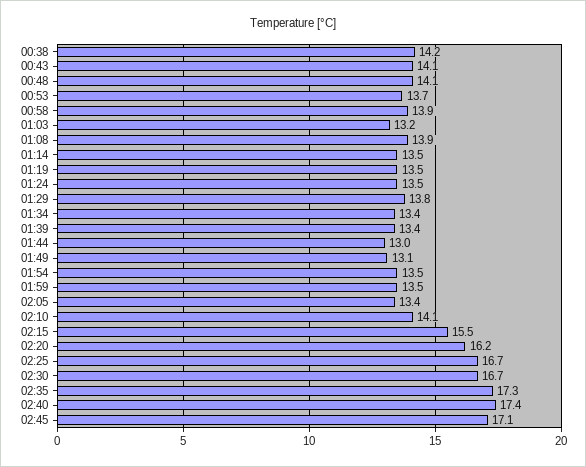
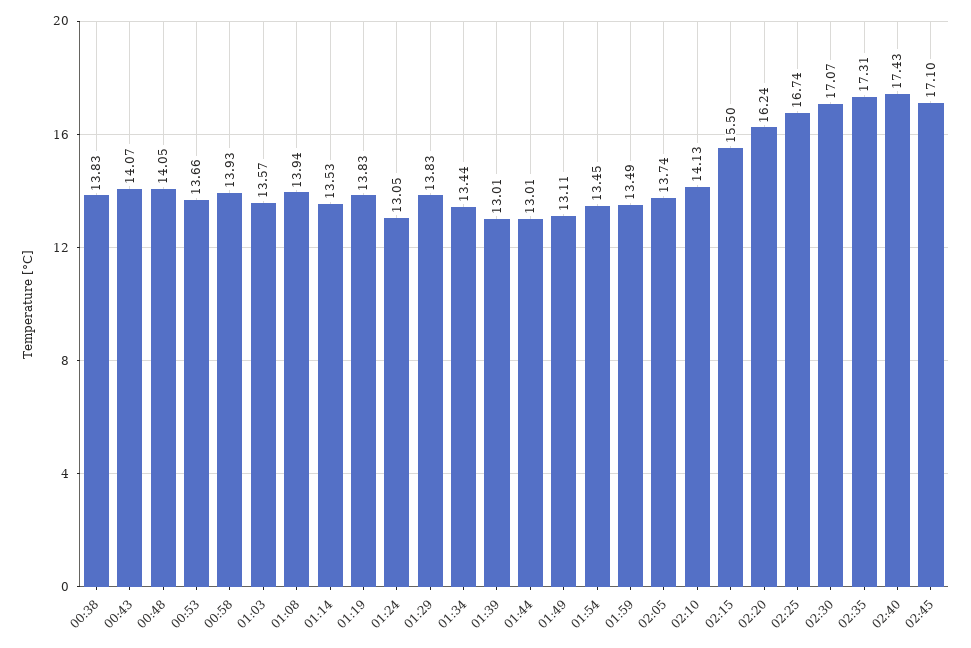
00:38: 14.2 -> 13.83
01:03: 13.2 -> 13.57
01:19: 13.5 -> 13.83
01:24: 13.5 -> 13.05
01:39: 13.4 -> 13.01
02:05: 13.4 -> 13.74
02:30: 16.7 -> 17.07

